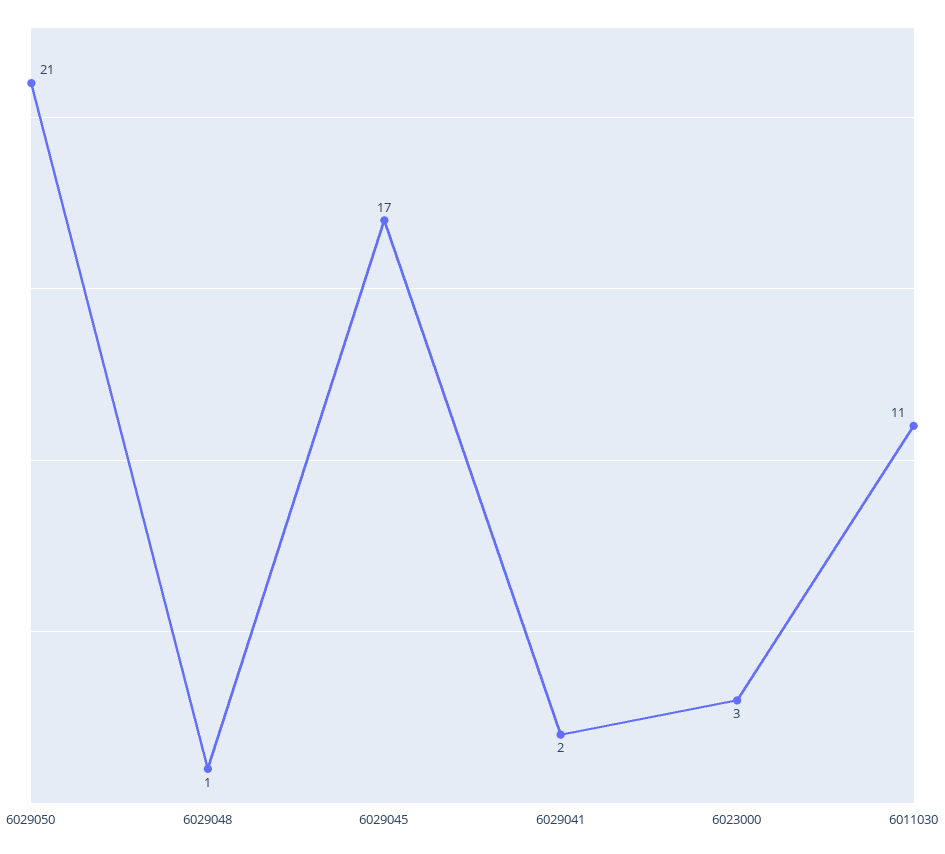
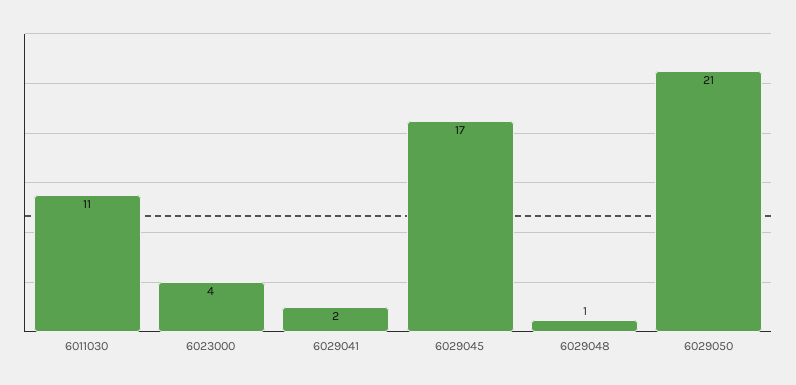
6023000: 3 -> 4

